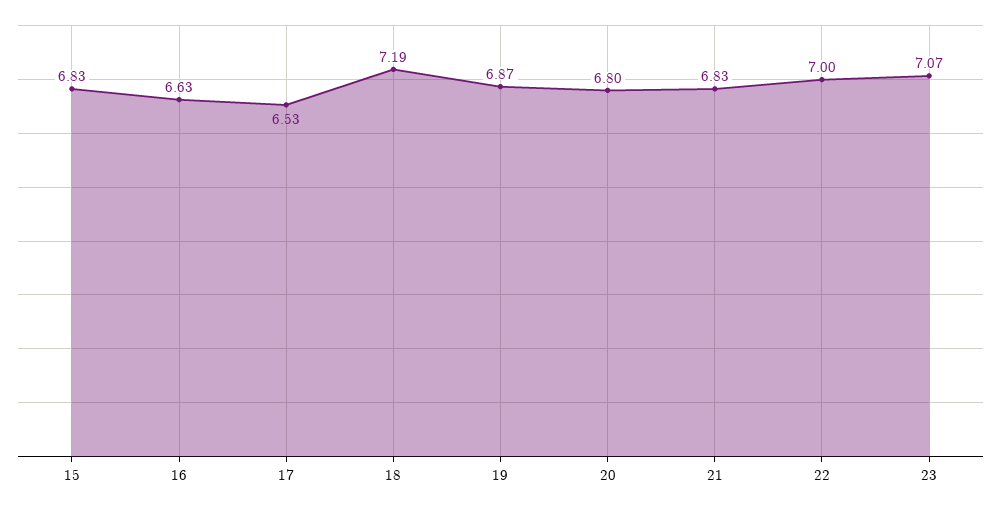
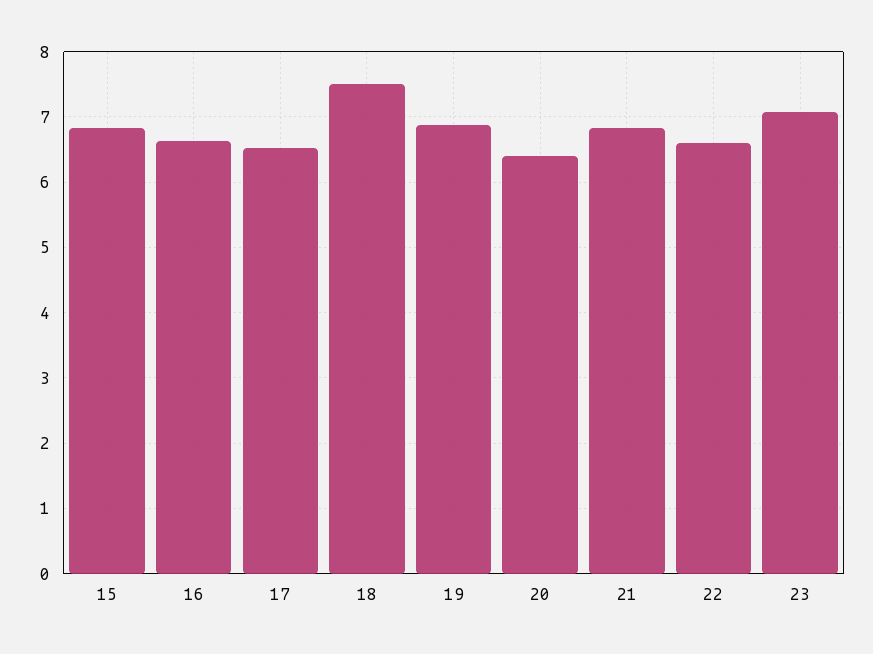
18: 7.19 -> 7.5
20: 6.8 -> 6.4
22: 7 -> 6.6

